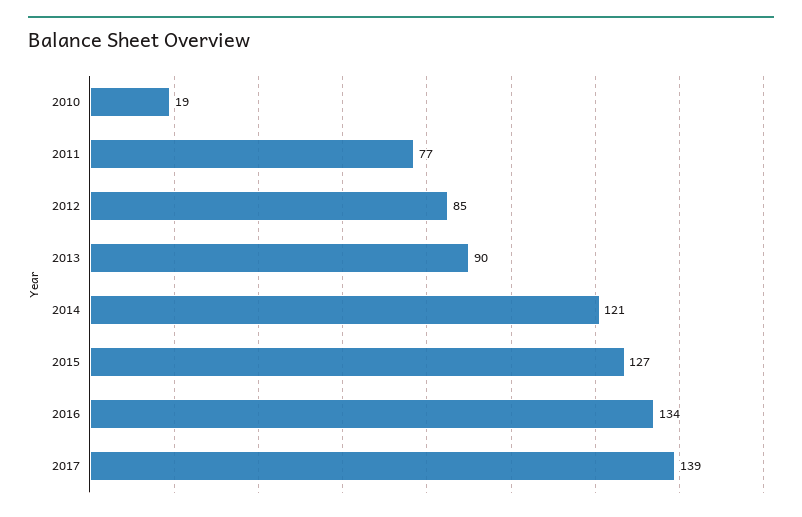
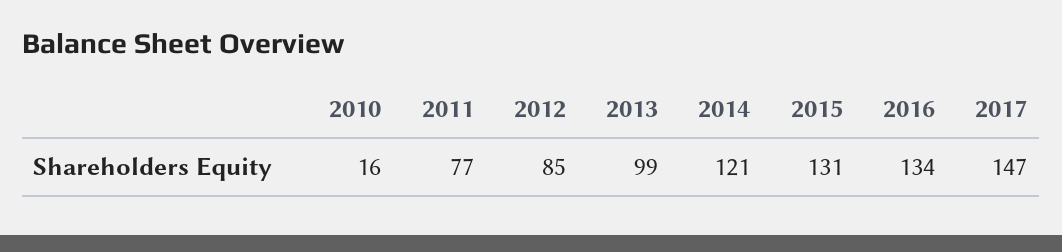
2010: 19 -> 16
2013: 90 -> 99
2015: 127 -> 131
2017: 139 -> 147

